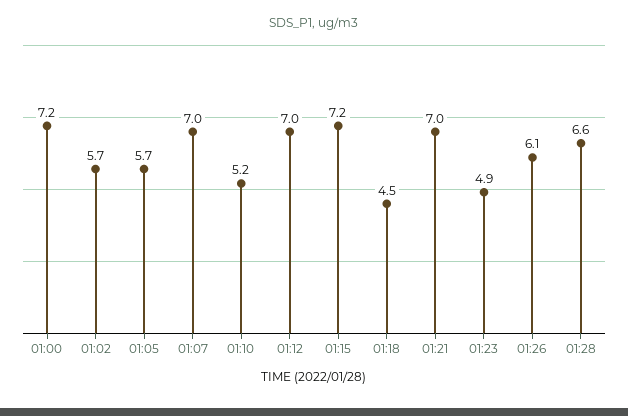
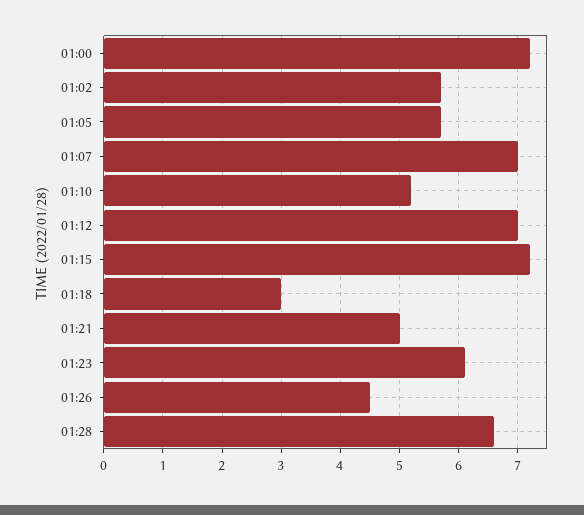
01:18: 4.5 -> 3
01:21: 7 -> 5
01:23: 4.9 -> 6
01:26: 6.1 -> 4.5

